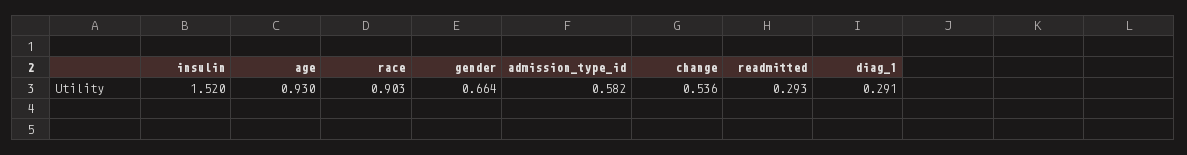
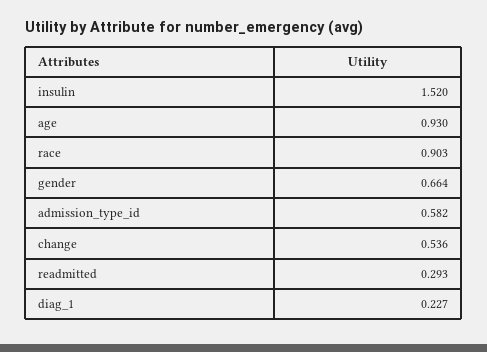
diag_1: 0.291 -> 0.227

